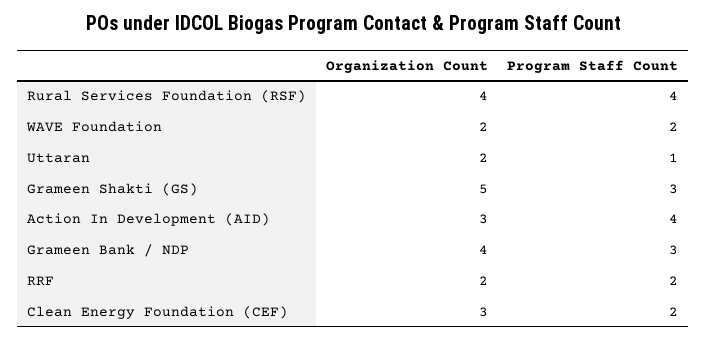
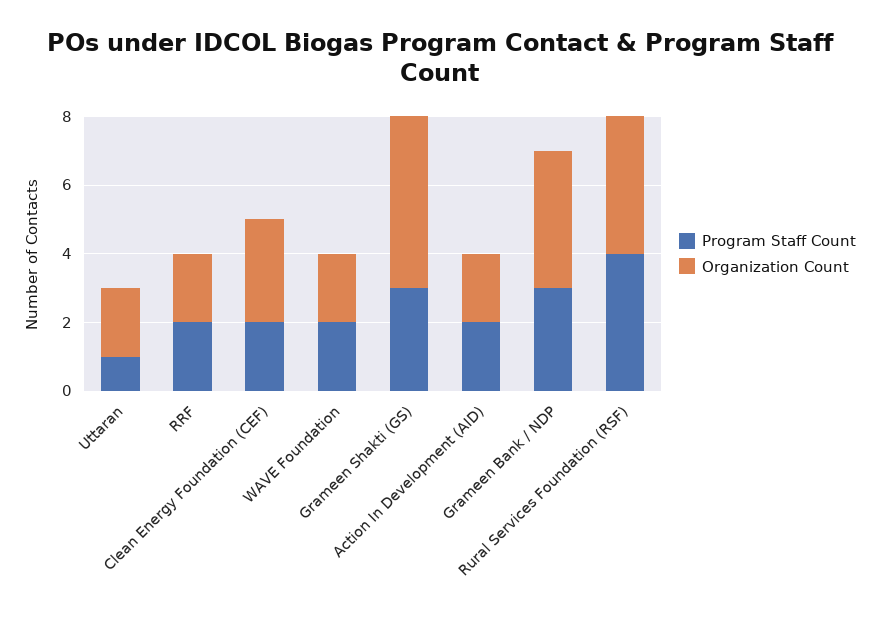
Organization Count, Action In Development (AID): 3 -> 2
Program Staff Count, Action In Development (AID): 4 -> 2

